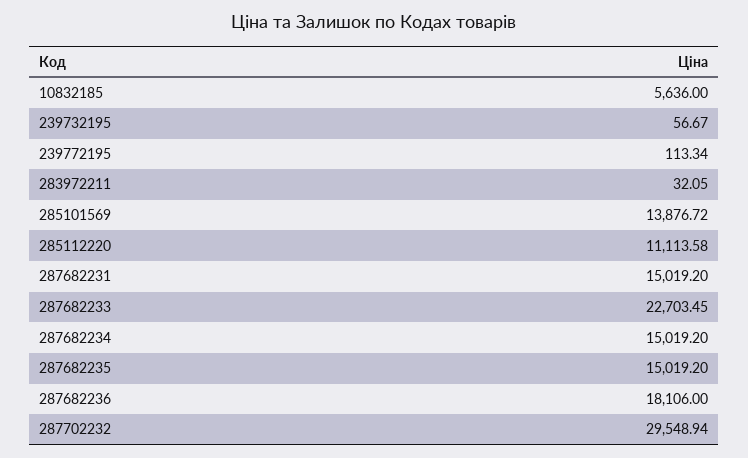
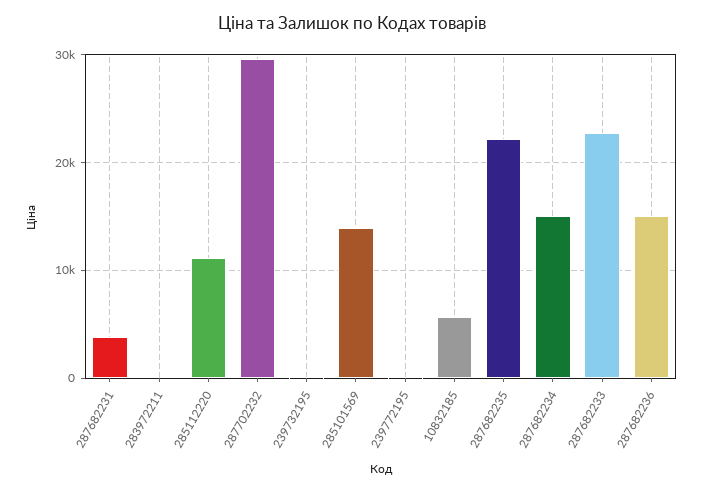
287682231: 15019.2 -> 4000
287682235: 15019.2 -> 22000
287682236: 18106 -> 15000

